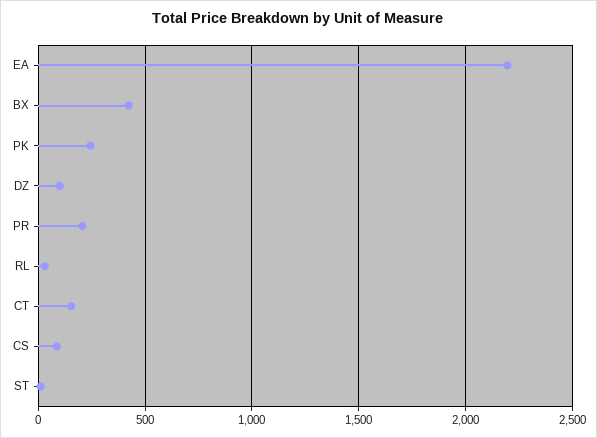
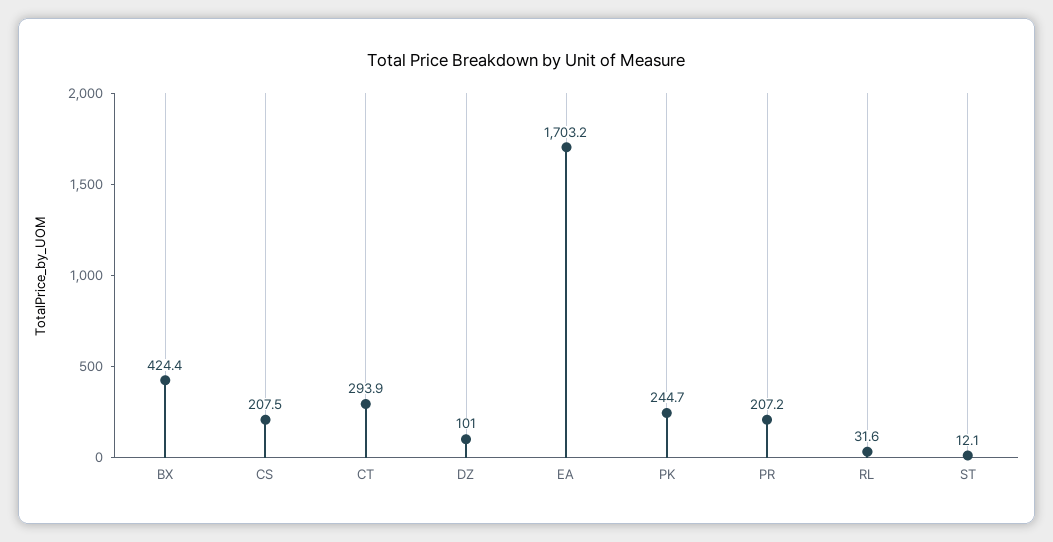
EA: 2200 -> 1703.2
CT: 150 -> 293.9
CS: 100 -> 207.5

